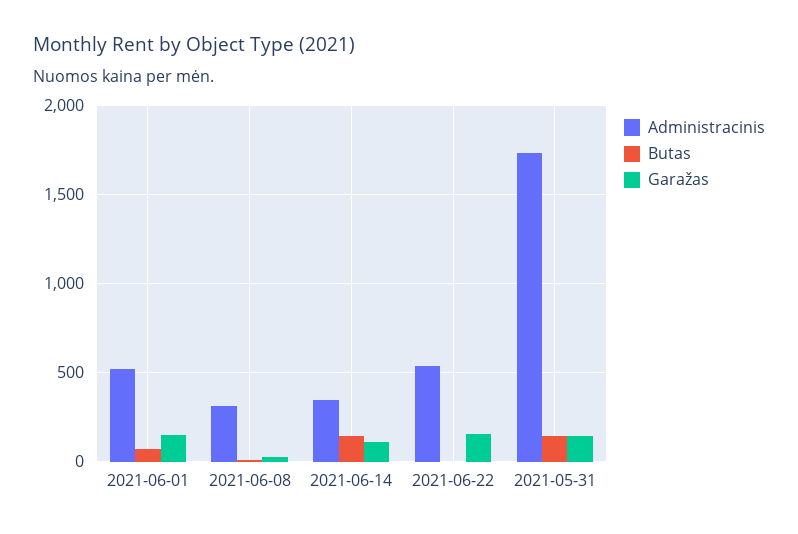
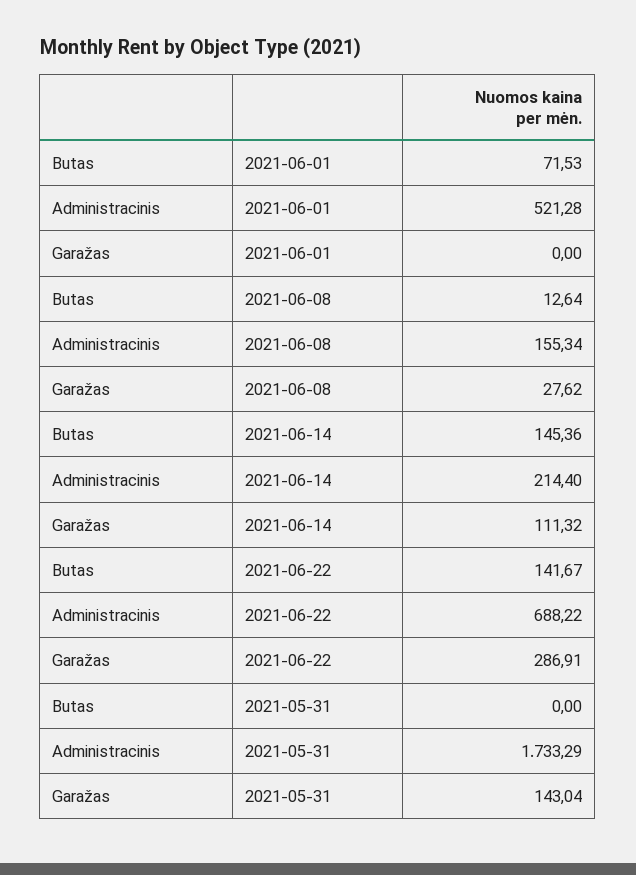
Garažas, 2021-06-01: 150 -> 0
Administracinis, 2021-06-08: 300 -> 155.34
Administracinis, 2021-06-14: 350 -> 214.4
Administracinis, 2021-06-22: 550 -> 688.22
Butas, 2021-06-22: 0 -> 141.67
Garažas, 2021-06-22: 150 -> 286.91
Butas, 2021-05-31: 150 -> 0

